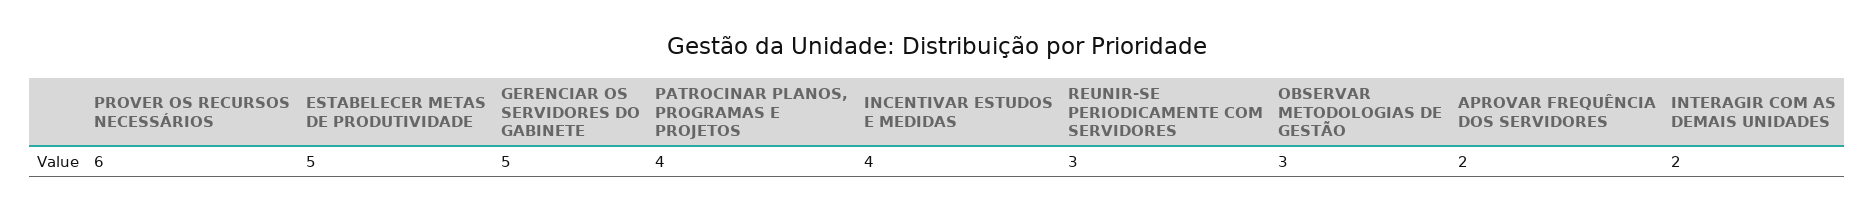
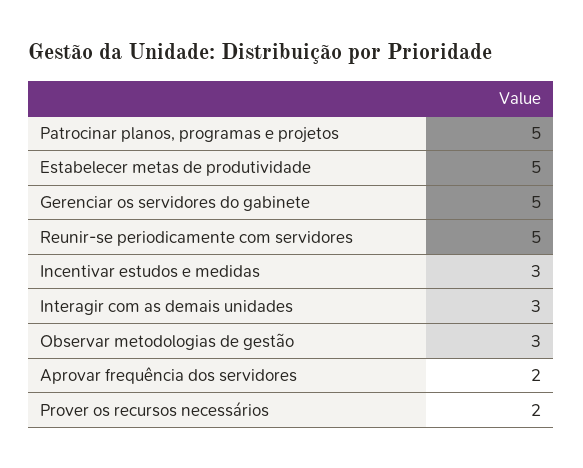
PROVER OS RECURSOS NECESSÁRIOS: 6 -> 2
PATROCINAR PLANOS, PROGRAMAS E PROJETOS: 4 -> 5
INCENTIVAR ESTUDOS E MEDIDAS: 4 -> 3
REUNIR-SE PERIODICAMENTE COM SERVIDORES: 3 -> 5
INTERAGIR COM AS DEMAIS UNIDADES: 2 -> 3

